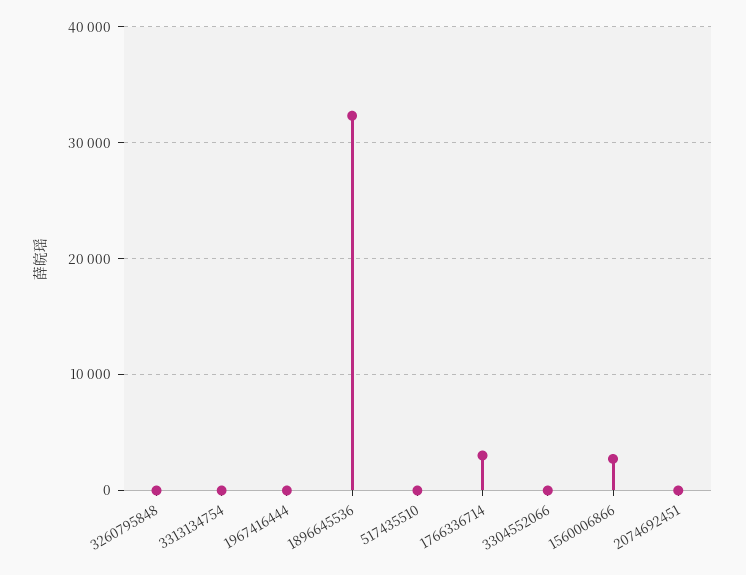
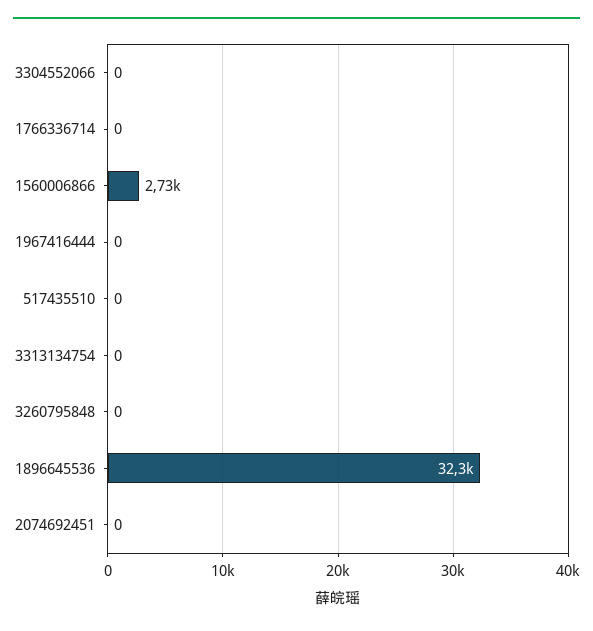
1766336714: 3000 -> 0

